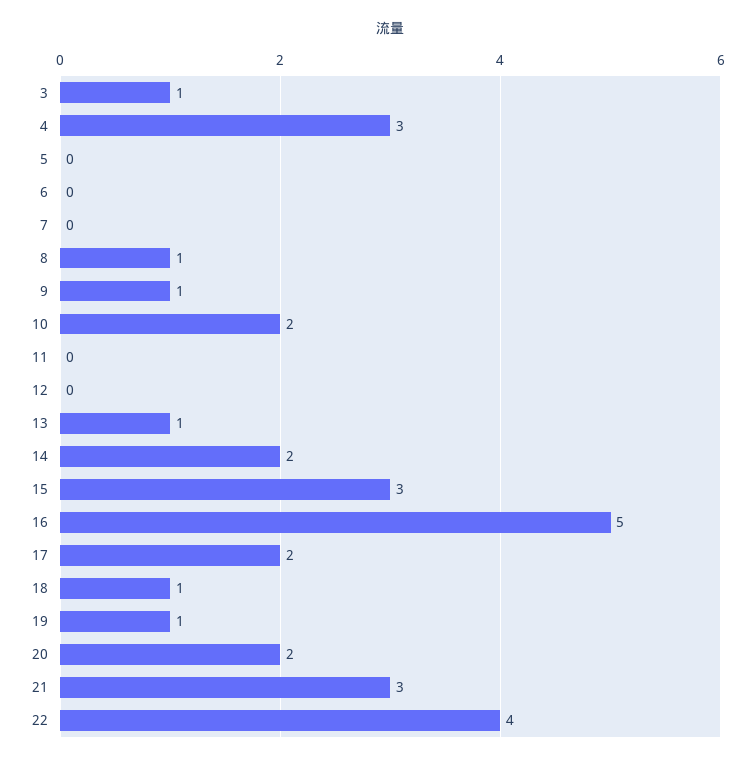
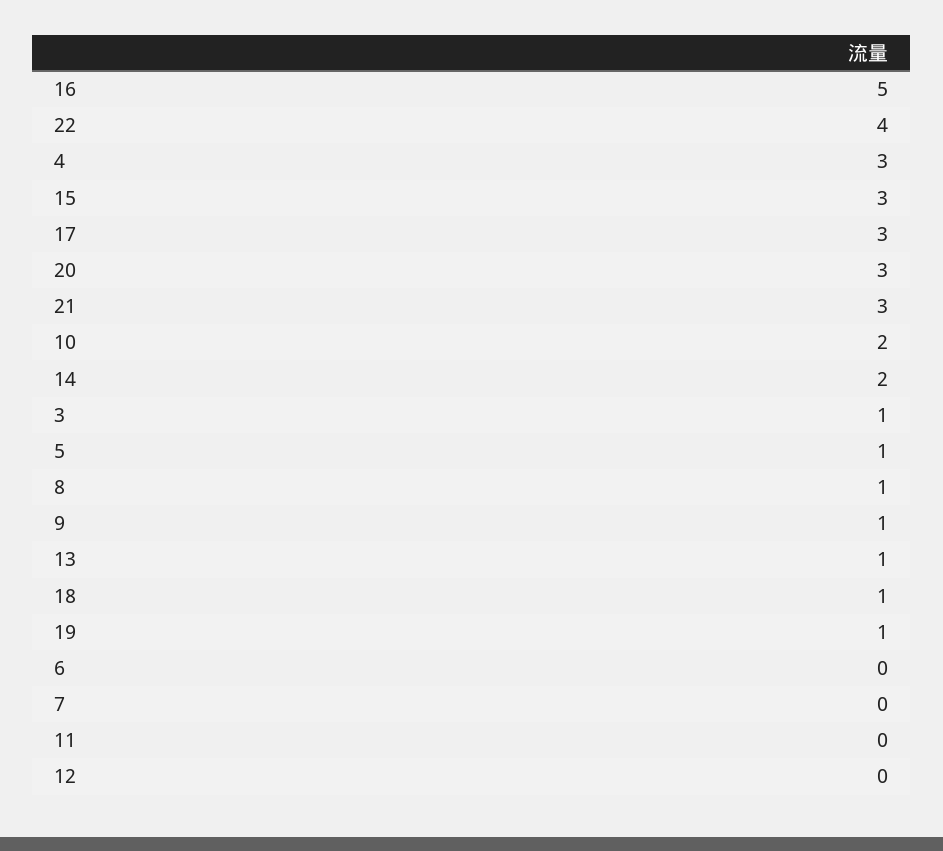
5: 0 -> 1
17: 2 -> 3
20: 2 -> 3

